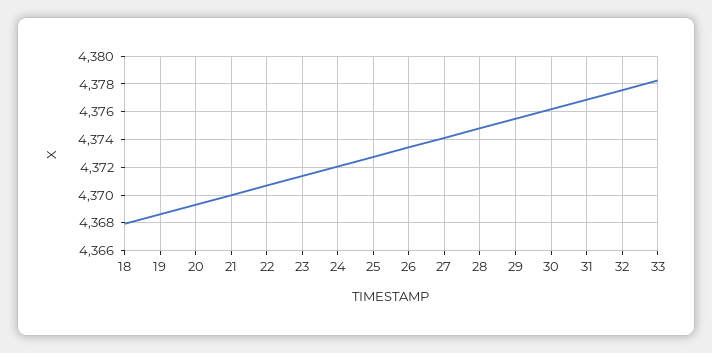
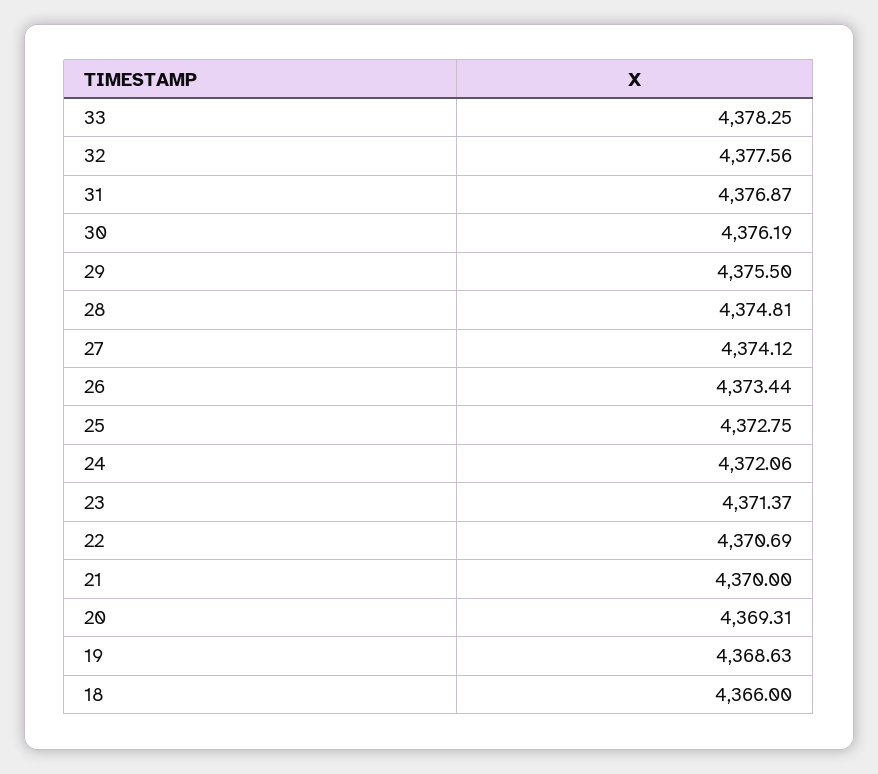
18: 4368 -> 4366

